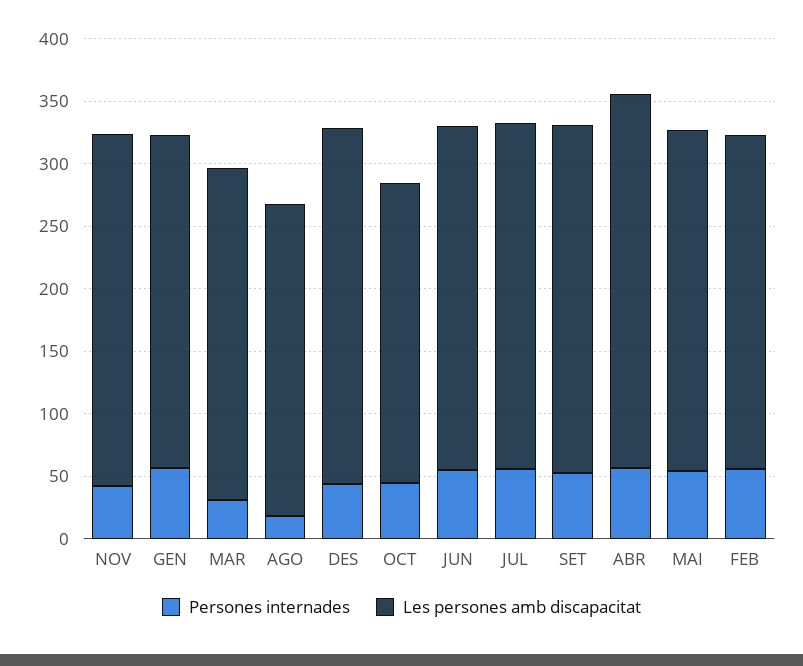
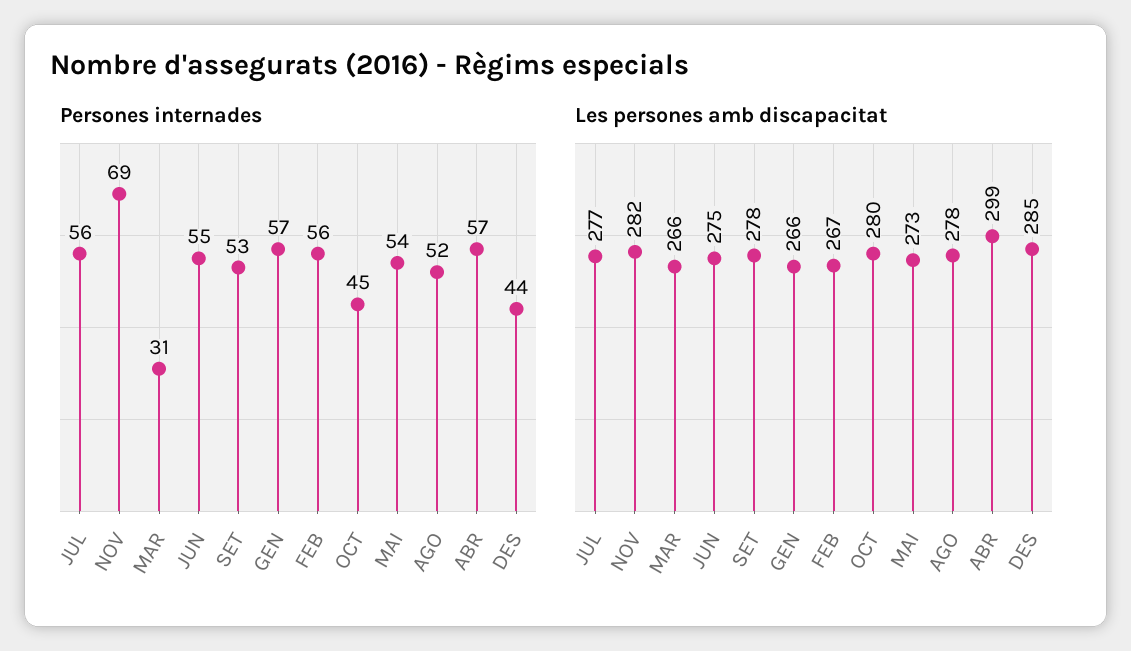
Persones internades, NOV: 40 -> 69
Persones internades, AGO: 20 -> 52
Les persones amb discapacitat, AGO: 250 -> 278
Les persones amb discapacitat, OCT: 240 -> 280

